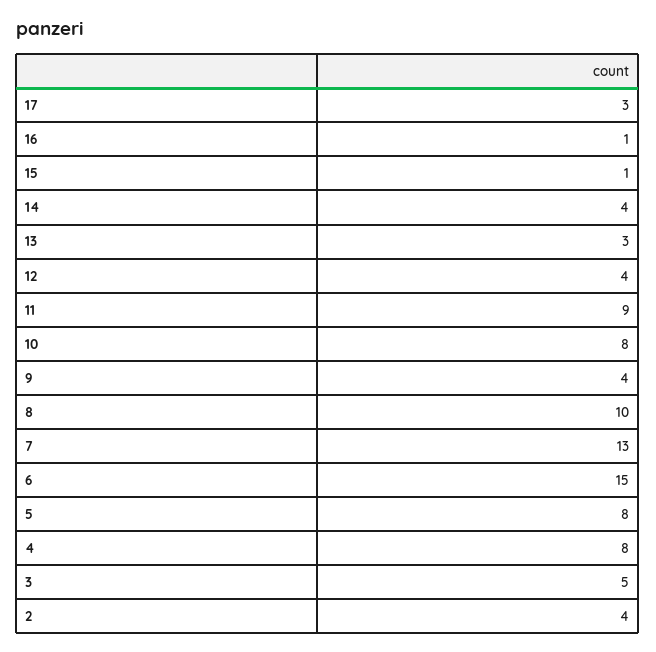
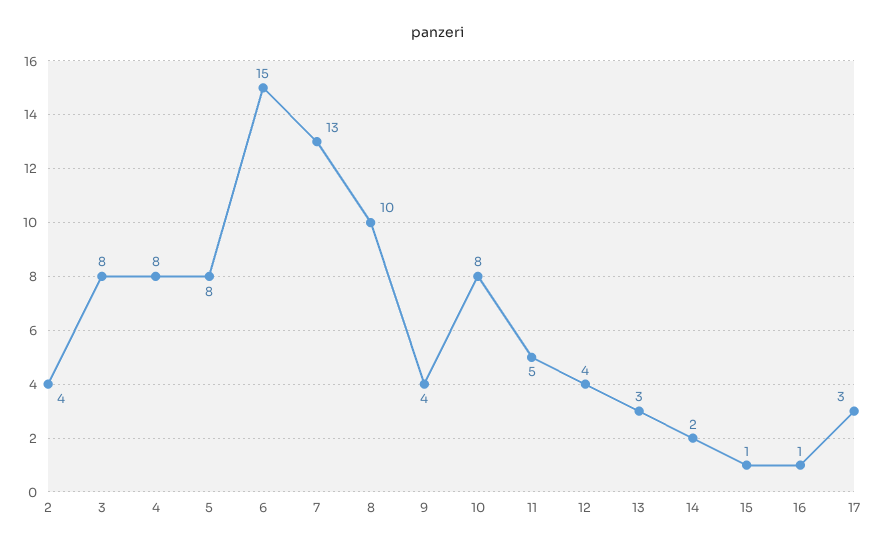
14: 4 -> 2
11: 9 -> 5
3: 5 -> 8

